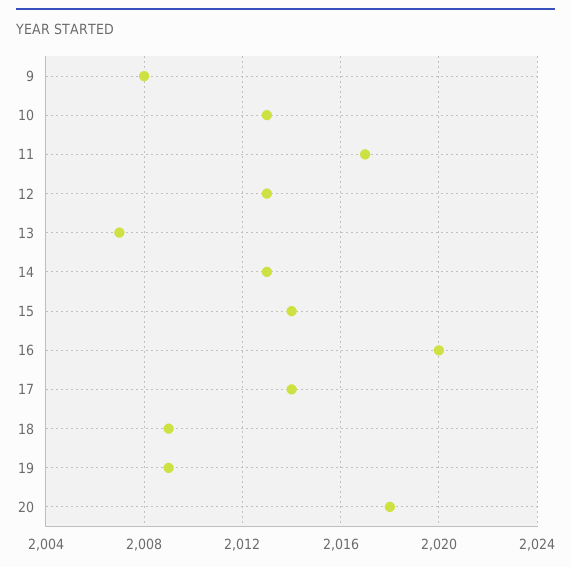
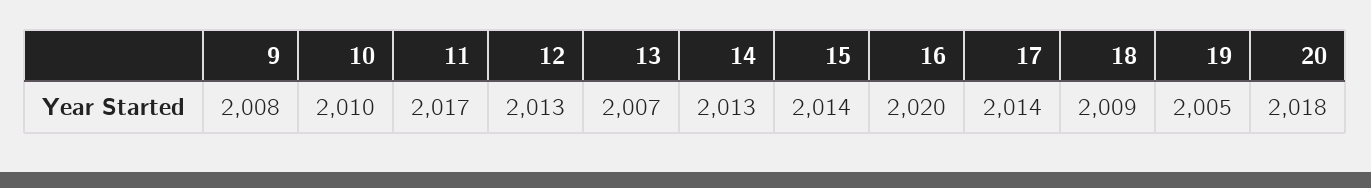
10: 2013 -> 2010
19: 2009 -> 2005

